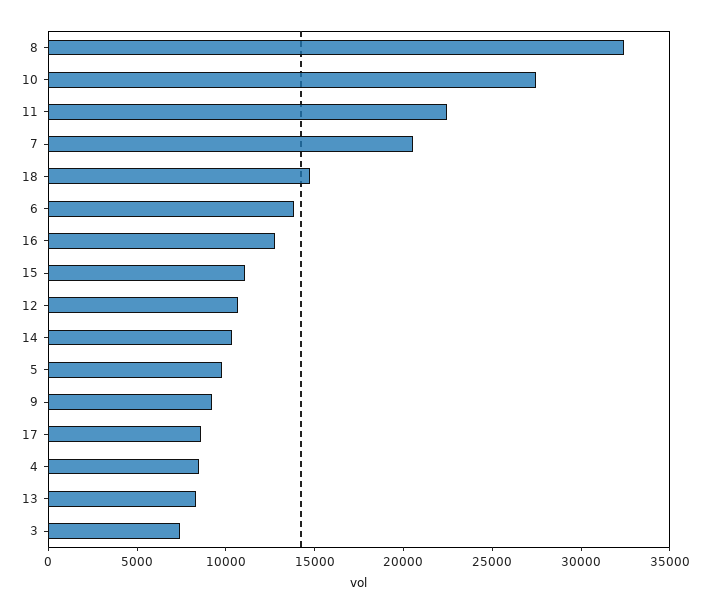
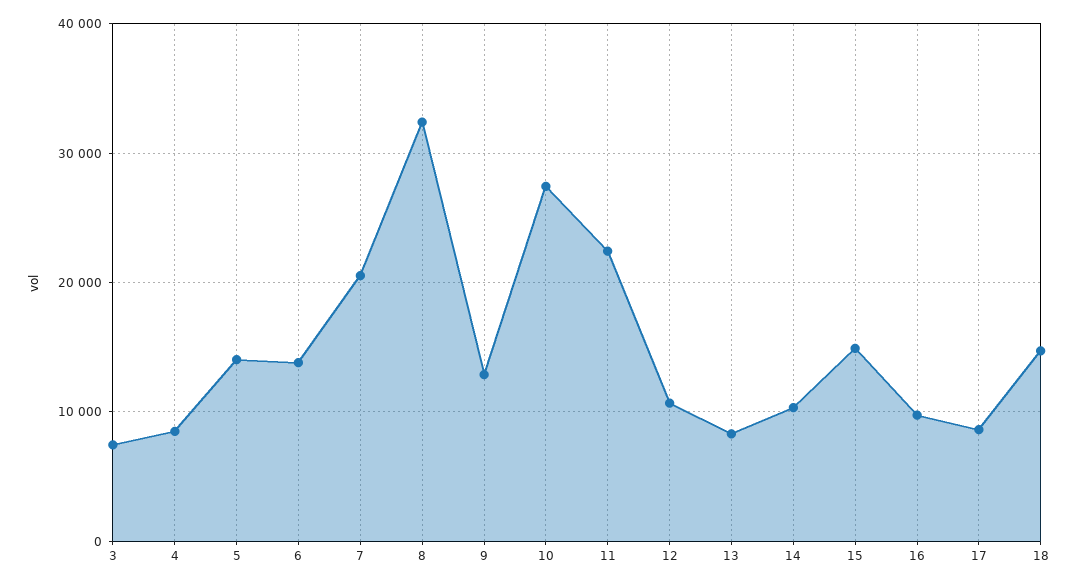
16: 13000 -> 10000
15: 11000 -> 15000
5: 10000 -> 14000
9: 9000 -> 13000

